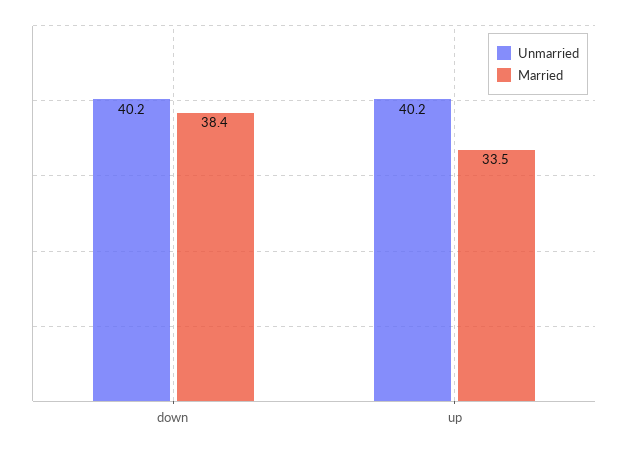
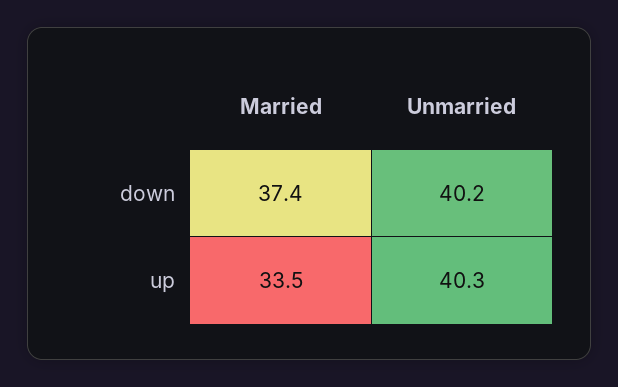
Married, down: 38.4 -> 37.4
Unmarried, up: 40.2 -> 40.3

